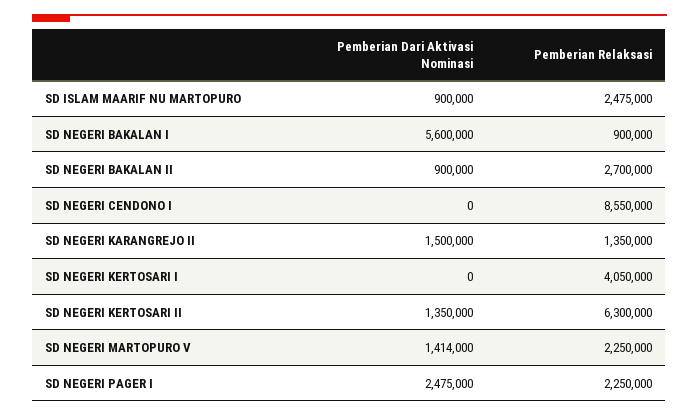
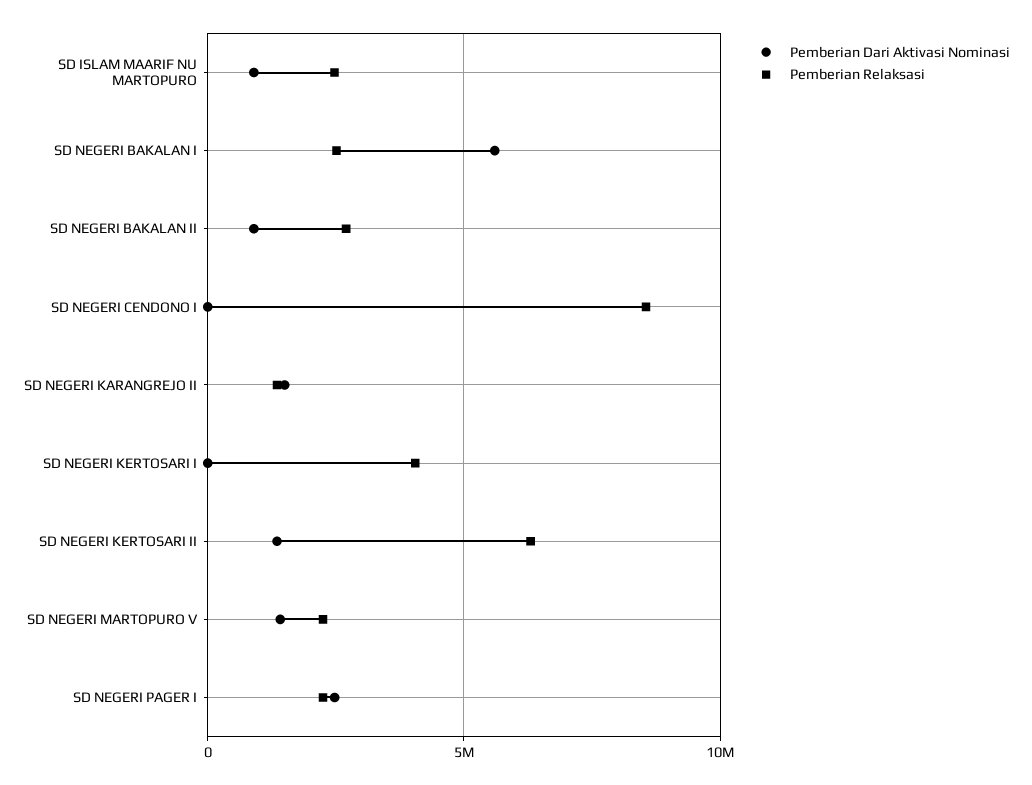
Pemberian Relaksasi, SD NEGERI BAKALAN I: 900000 -> 2500000

